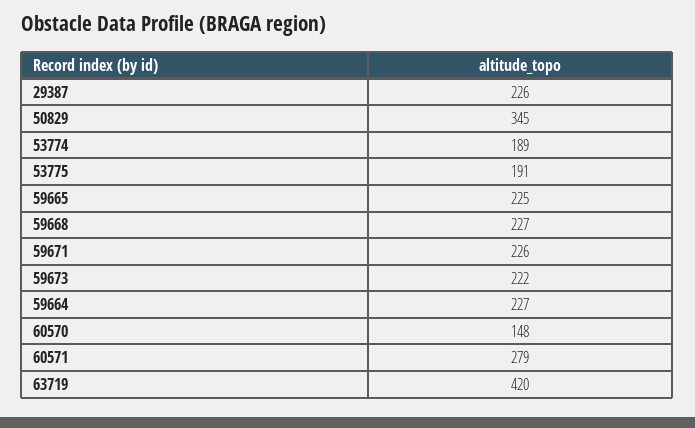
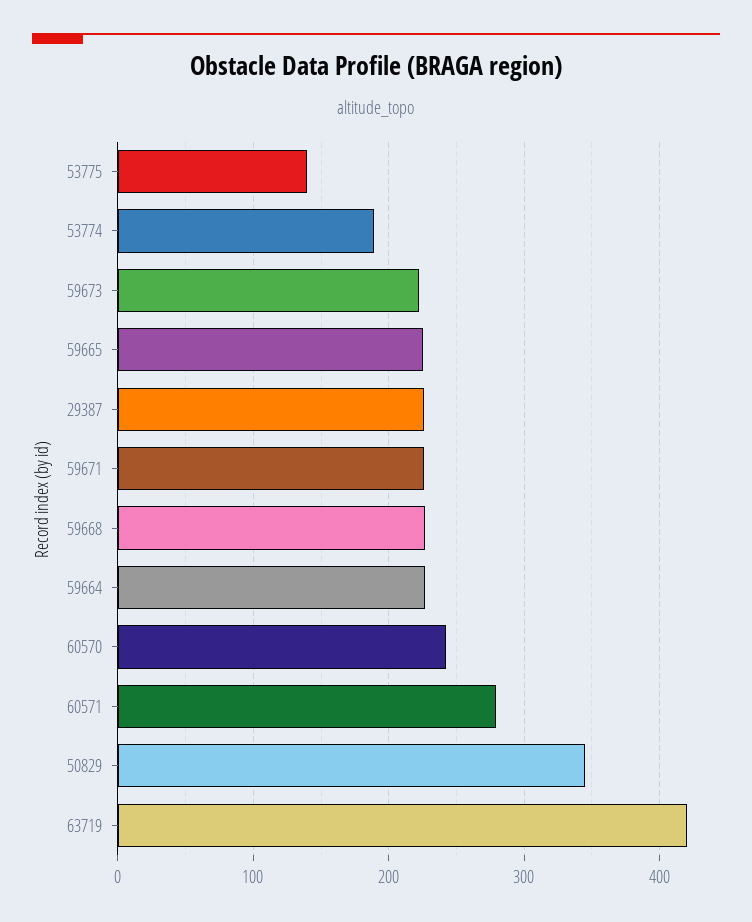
53775: 191 -> 140
60570: 148 -> 240

